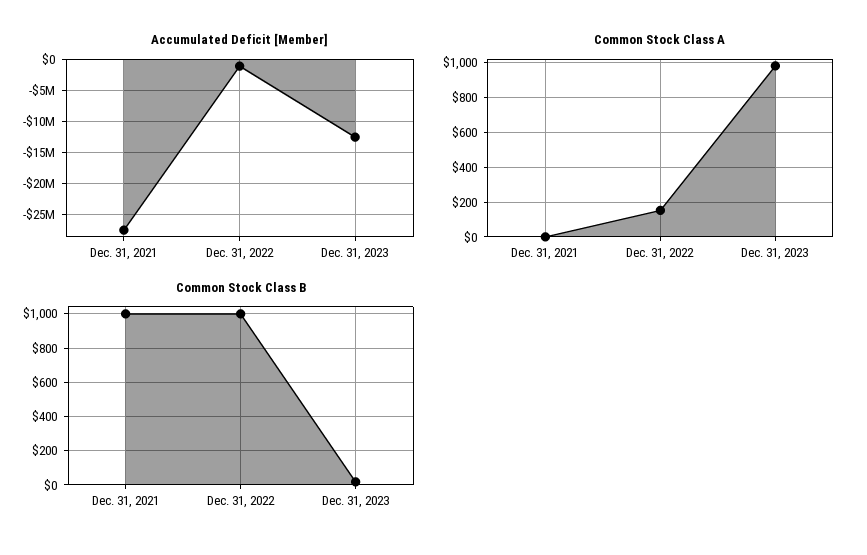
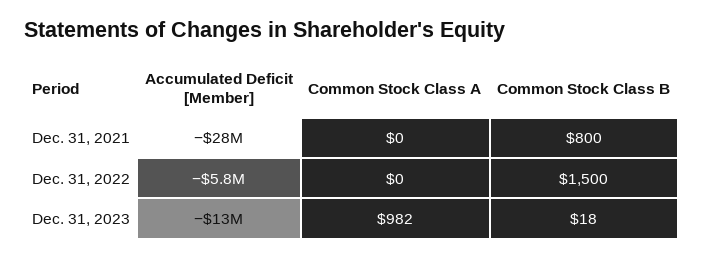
Accumulated Deficit [Member], Dec. 31, 2022: -1000000 -> -5800000
Common Stock Class A, Dec. 31, 2022: 150 -> 0
Common Stock Class B, Dec. 31, 2021: 1000 -> 800
Common Stock Class B, Dec. 31, 2022: 1000 -> 1500

